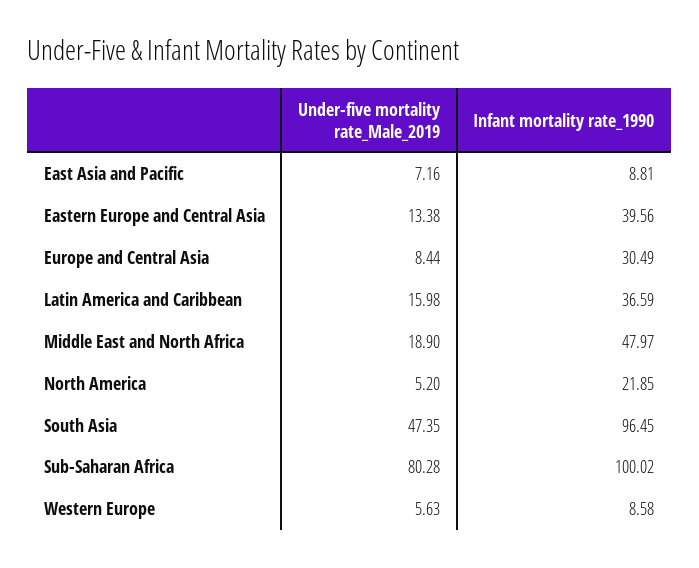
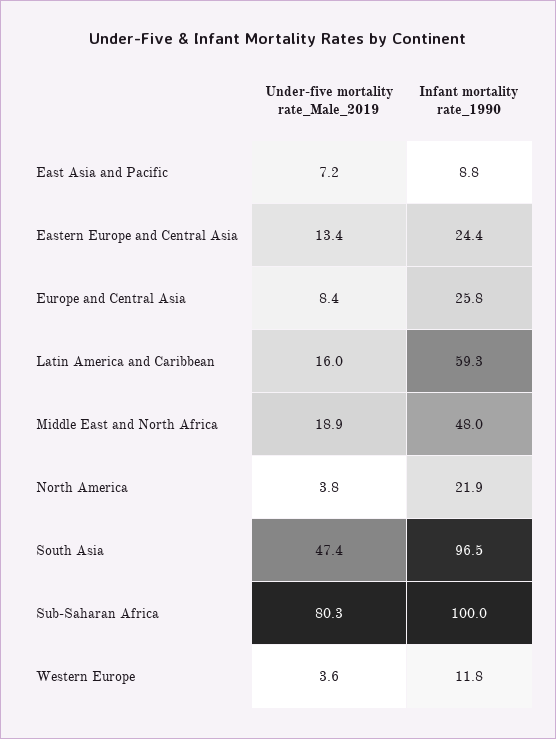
Infant mortality rate_1990, Eastern Europe and Central Asia: 39.56 -> 24.4
Infant mortality rate_1990, Europe and Central Asia: 30.49 -> 25.8
Infant mortality rate_1990, Latin America and Caribbean: 36.59 -> 59.3
Under-five mortality rate_Male_2019, North America: 5.2 -> 3.8
Under-five mortality rate_Male_2019, Western Europe: 5.63 -> 3.6
Infant mortality rate_1990, Western Europe: 8.58 -> 11.8

